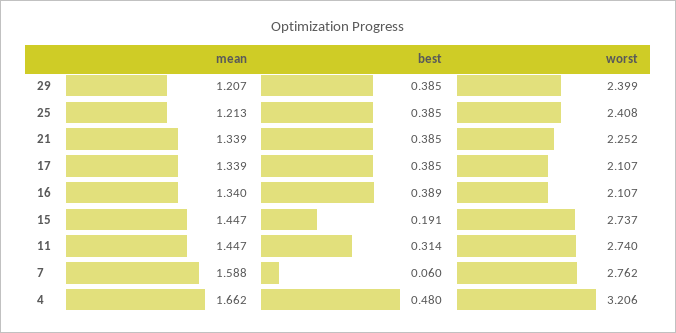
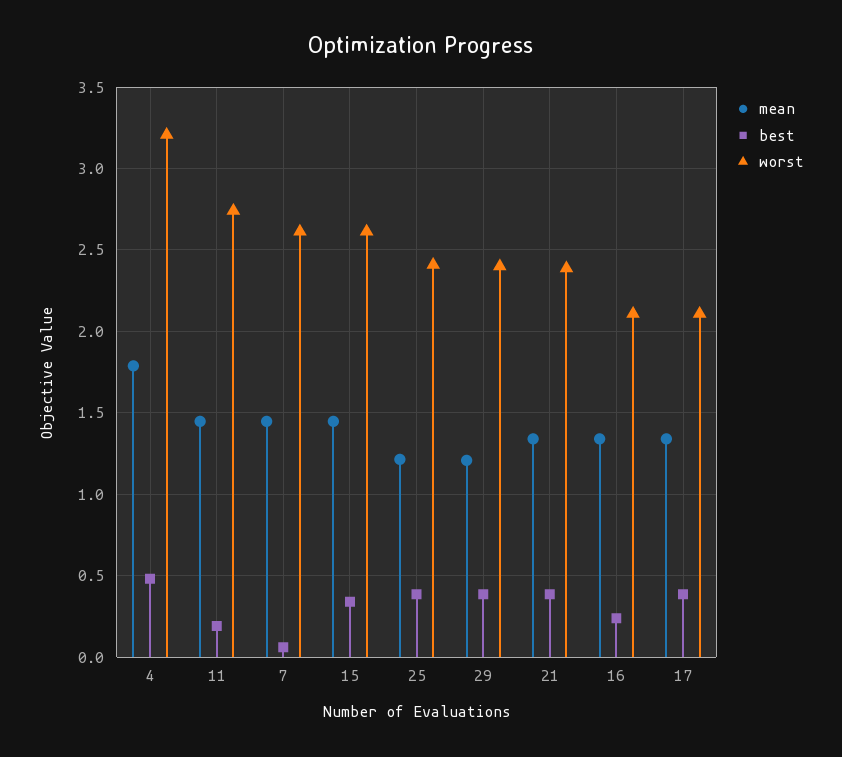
worst, 21: 2.252 -> 2.4
best, 16: 0.389 -> 0.25
best, 15: 0.191 -> 0.35
worst, 15: 2.737 -> 2.6
best, 11: 0.314 -> 0.2
mean, 7: 1.588 -> 1.45
worst, 7: 2.762 -> 2.6
mean, 4: 1.662 -> 1.8

